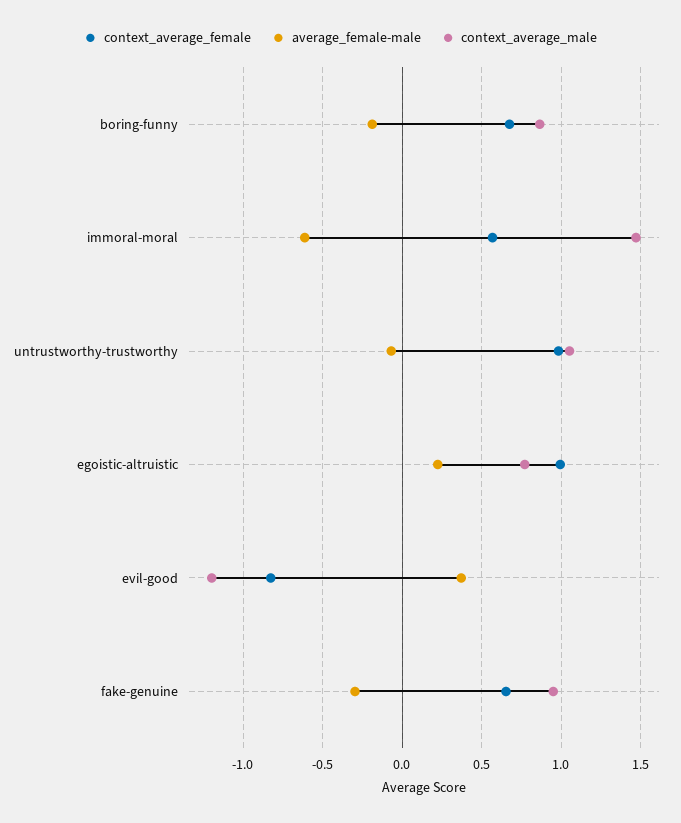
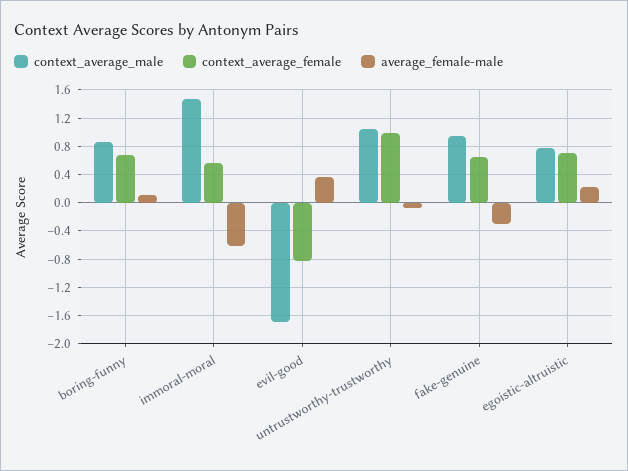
average_female-male, boring-funny: -0.2 -> 0.1
context_average_female, egoistic-altruistic: 1 -> 0.7
context_average_male, evil-good: -1.2 -> -1.7

